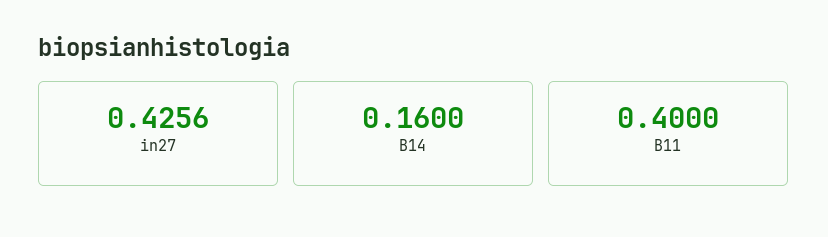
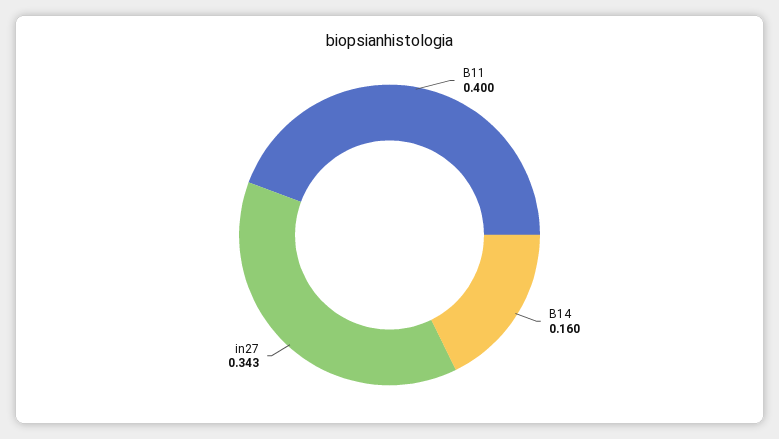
in27: 0.4256 -> 0.343

